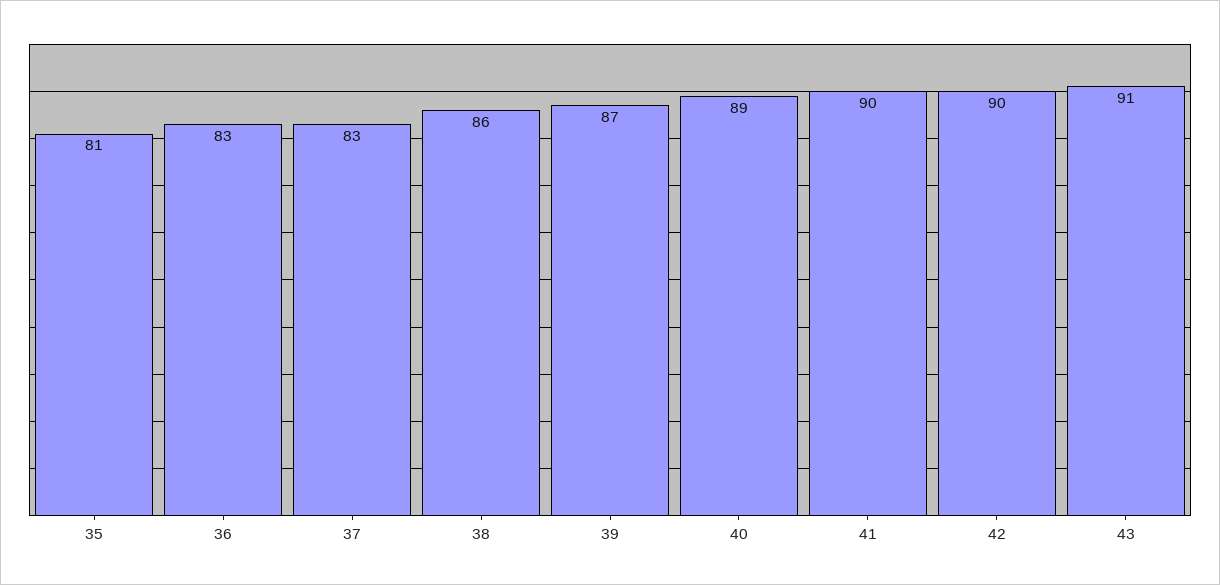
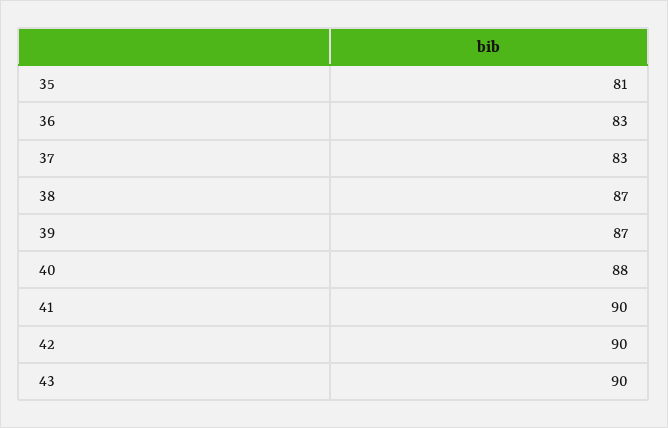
38: 86 -> 87
40: 89 -> 88
43: 91 -> 90

